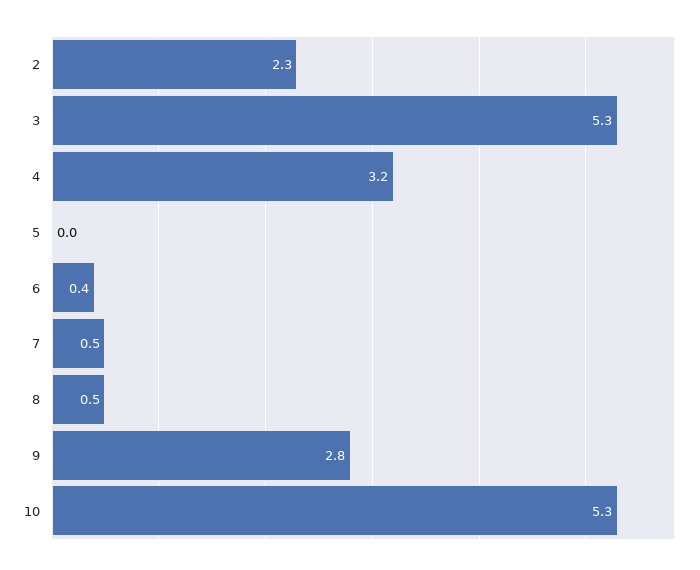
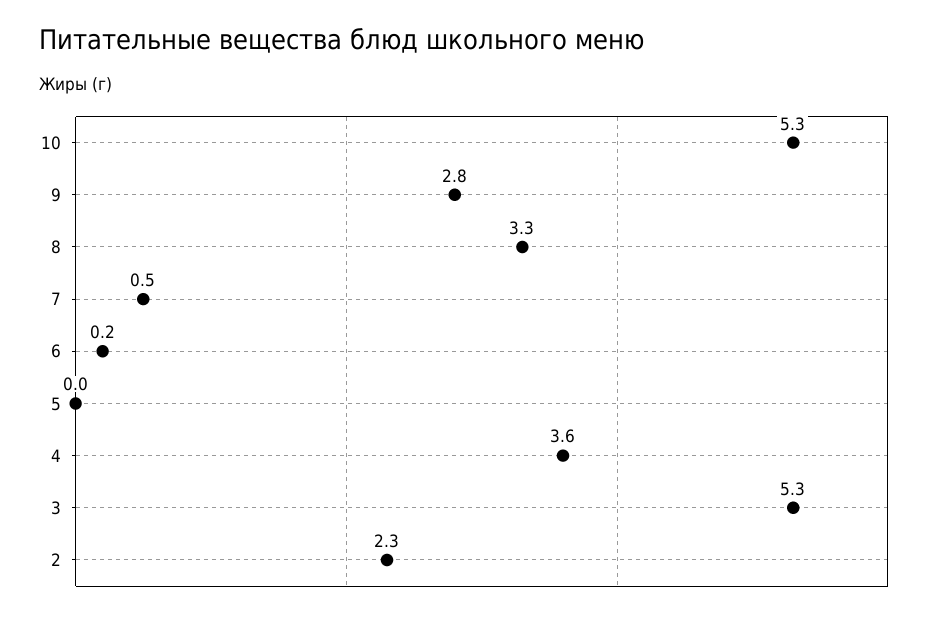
4: 3.2 -> 3.6
6: 0.4 -> 0.2
8: 0.5 -> 3.3

